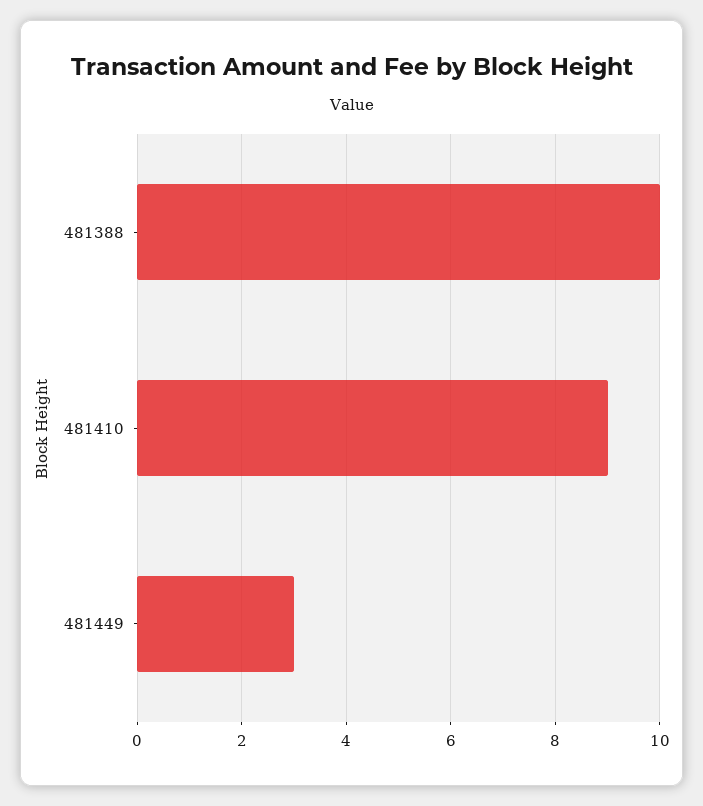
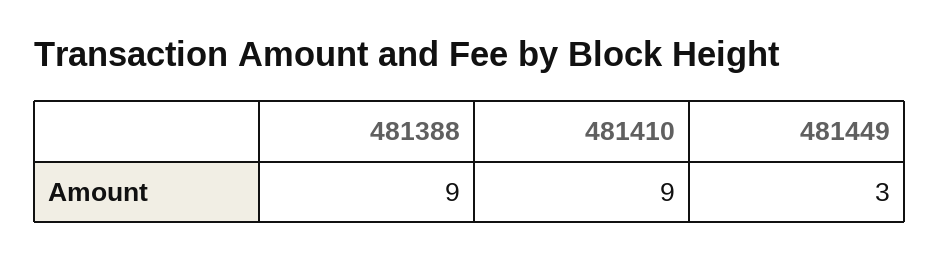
481388: 10 -> 9

